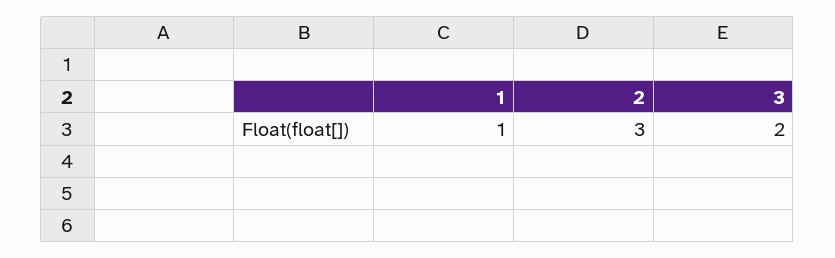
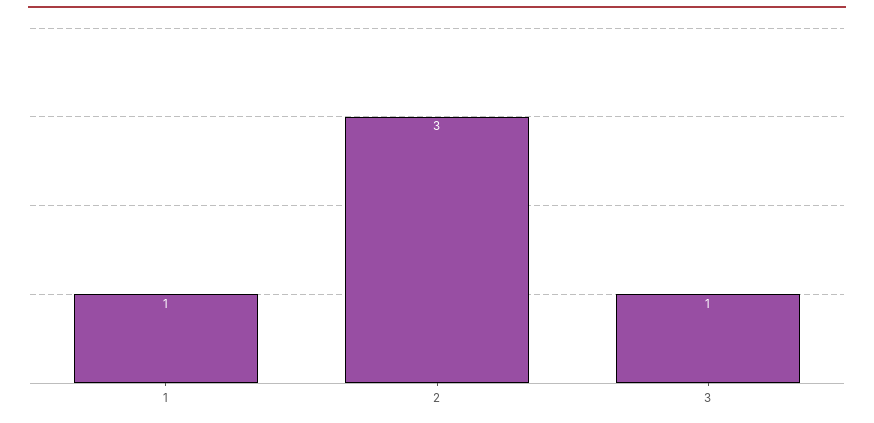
3: 2 -> 1

